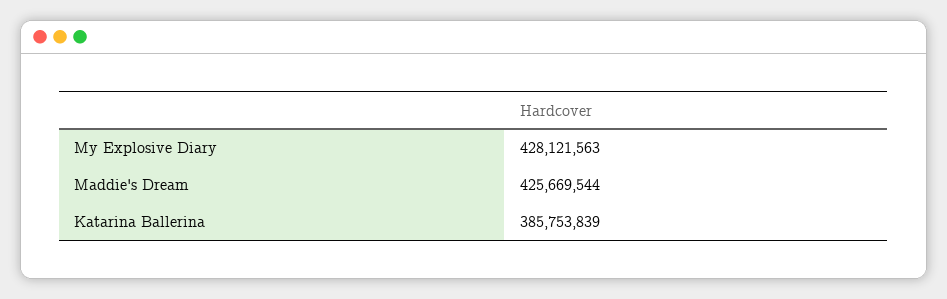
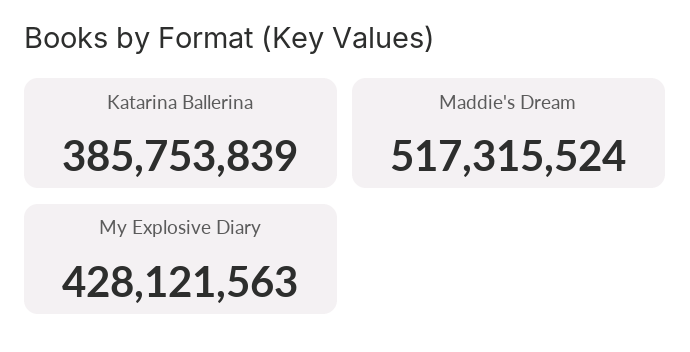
Maddie's Dream: 425669544 -> 517315524

